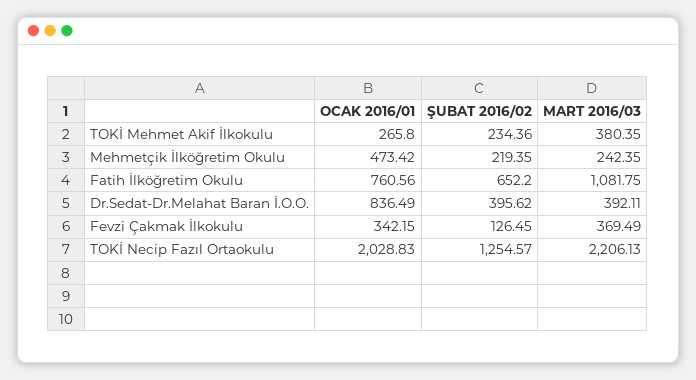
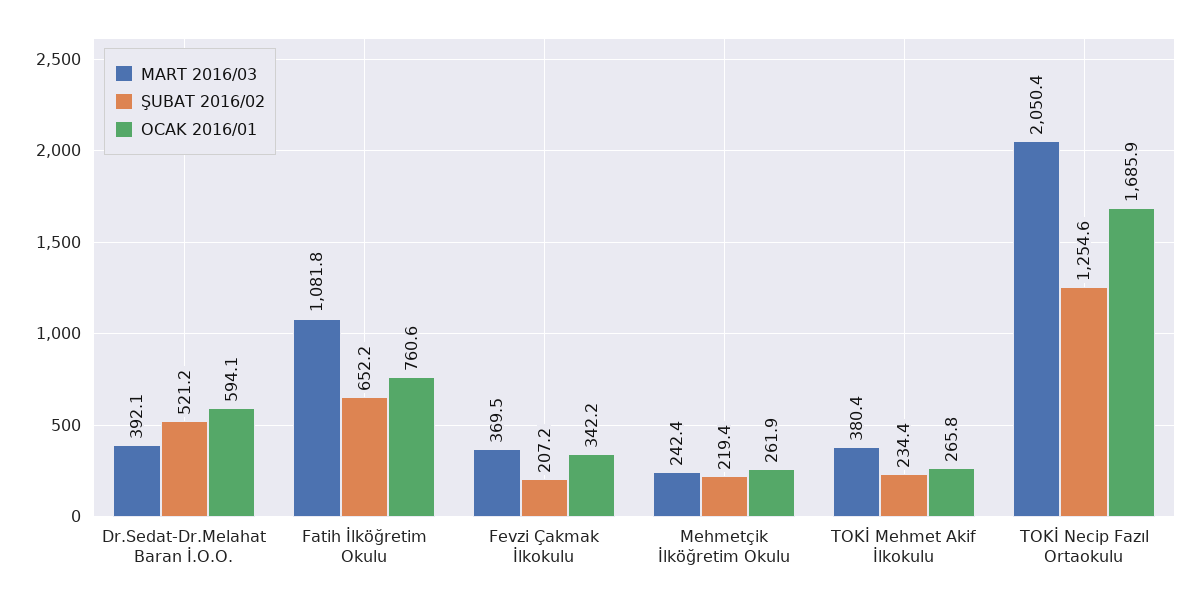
OCAK 2016/01, Mehmetçik İlköğretim Okulu: 473.42 -> 261.9
OCAK 2016/01, Dr.Sedat-Dr.Melahat Baran İ.O.O.: 836.49 -> 594.1
ŞUBAT 2016/02, Dr.Sedat-Dr.Melahat Baran İ.O.O.: 395.62 -> 521.2
ŞUBAT 2016/02, Fevzi Çakmak İlkokulu: 126.45 -> 207.2
OCAK 2016/01, TOKİ Necip Fazıl Ortaokulu: 2028.83 -> 1685.9
MART 2016/03, TOKİ Necip Fazıl Ortaokulu: 2206.13 -> 2050.4

